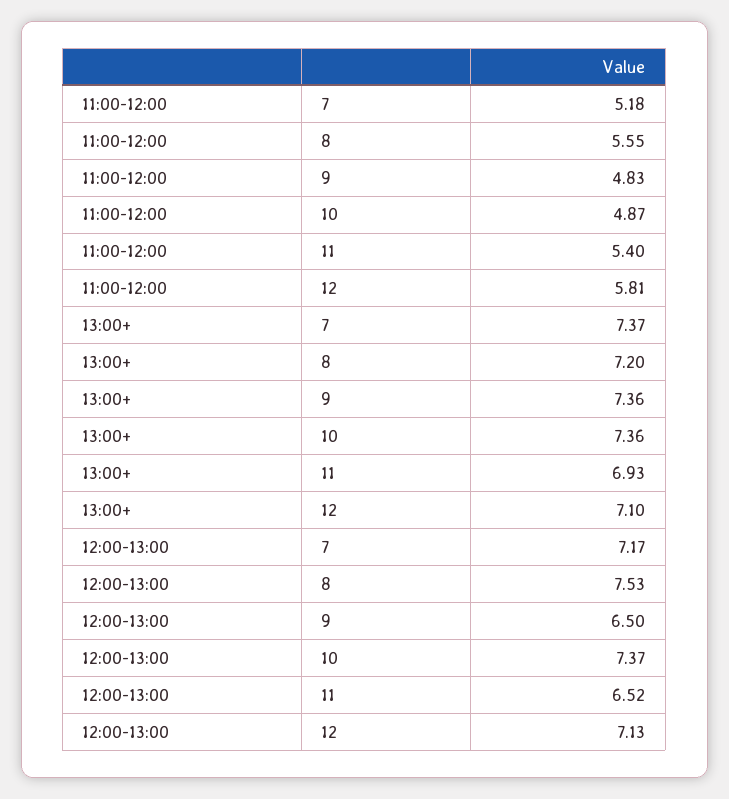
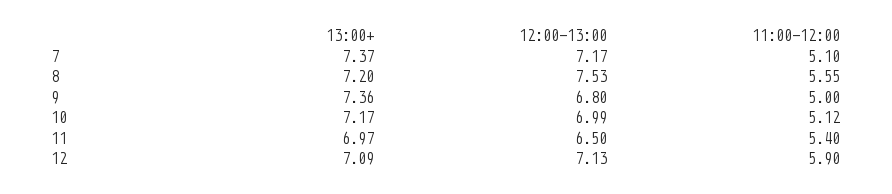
11:00-12:00, 7: 5.18 -> 5.1
11:00-12:00, 9: 4.83 -> 5
11:00-12:00, 10: 4.87 -> 5.12
11:00-12:00, 12: 5.81 -> 5.9
13:00+, 10: 7.36 -> 7.17
13:00+, 11: 6.93 -> 6.97
13:00+, 12: 7.1 -> 7.09
12:00-13:00, 9: 6.5 -> 6.8
12:00-13:00, 10: 7.37 -> 6.99
12:00-13:00, 11: 6.52 -> 6.5

